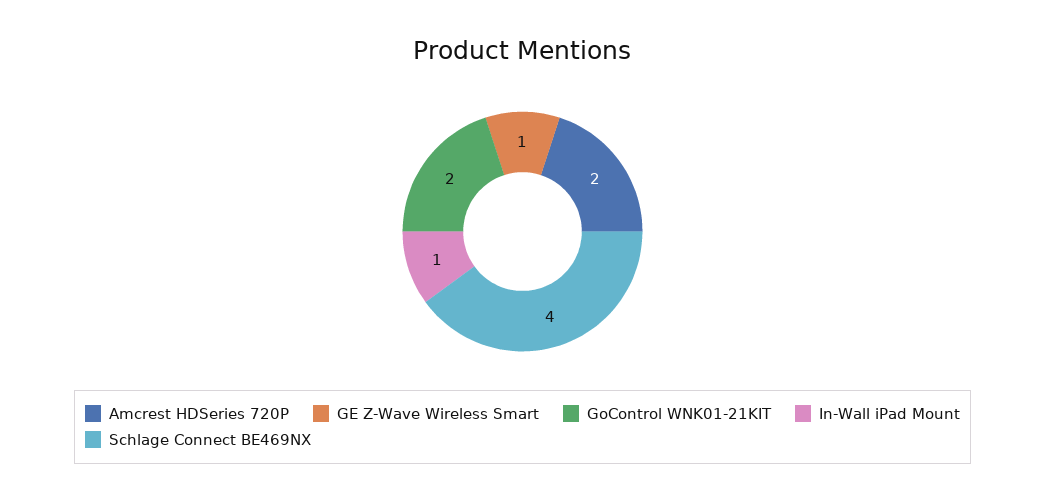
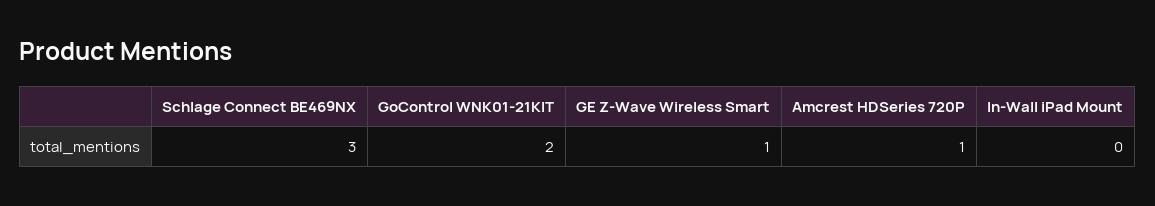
Amcrest HDSeries 720P: 2 -> 1
In-Wall iPad Mount: 1 -> 0
Schlage Connect BE469NX: 4 -> 3

